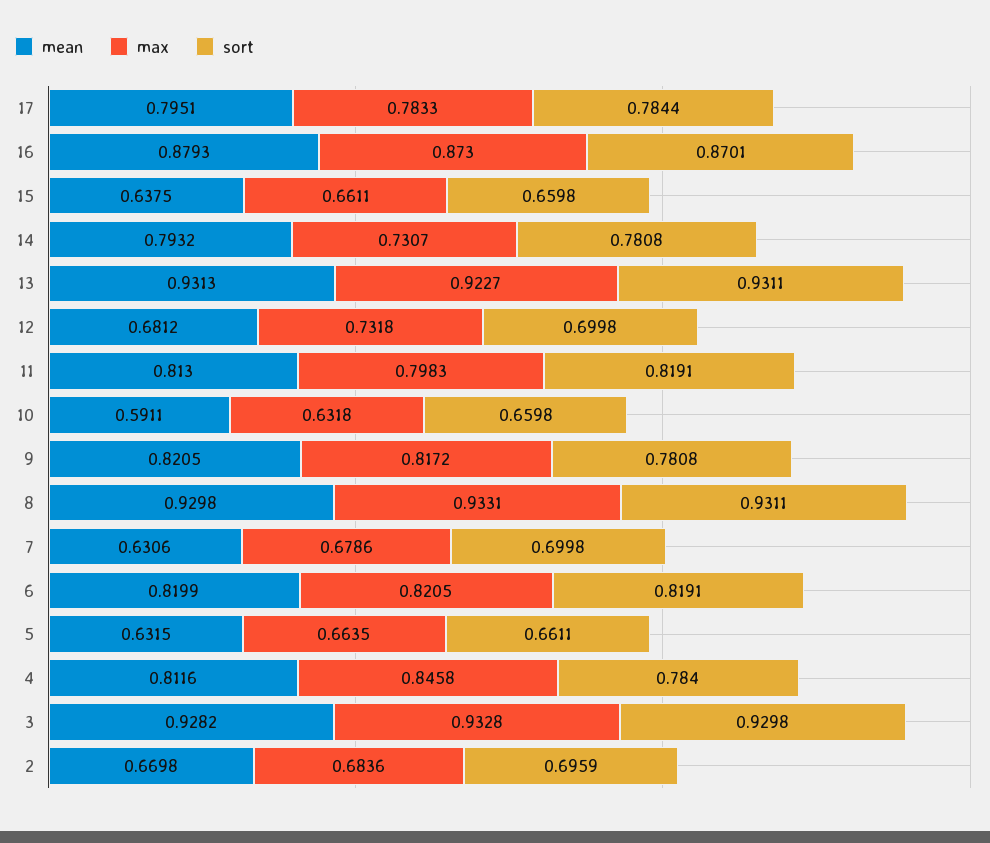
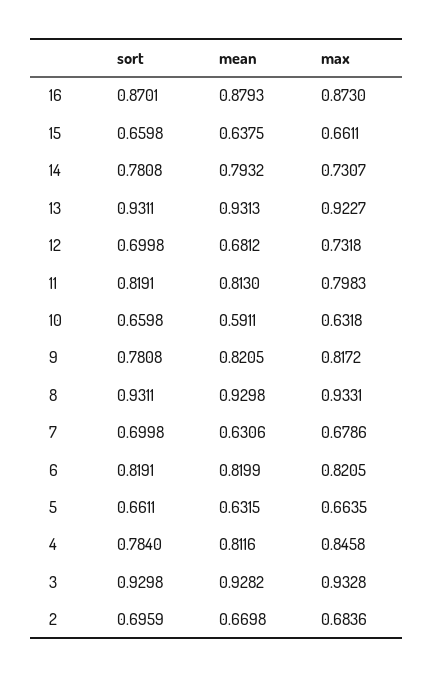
mean, 17: 0.7951 -> none
max, 17: 0.7833 -> none
sort, 17: 0.7844 -> none

